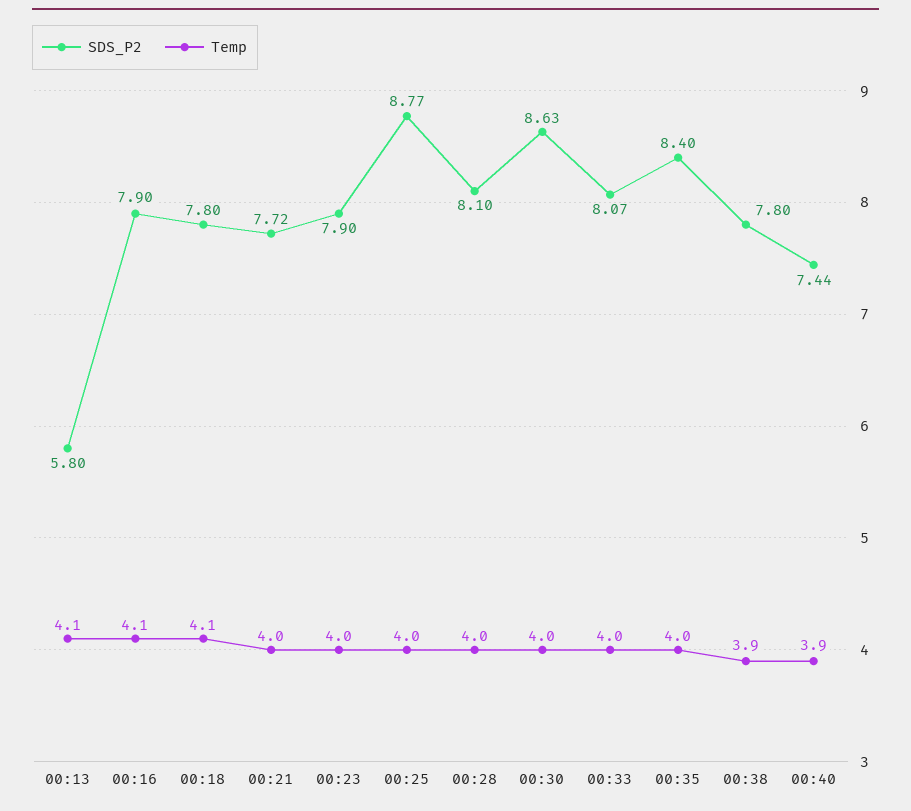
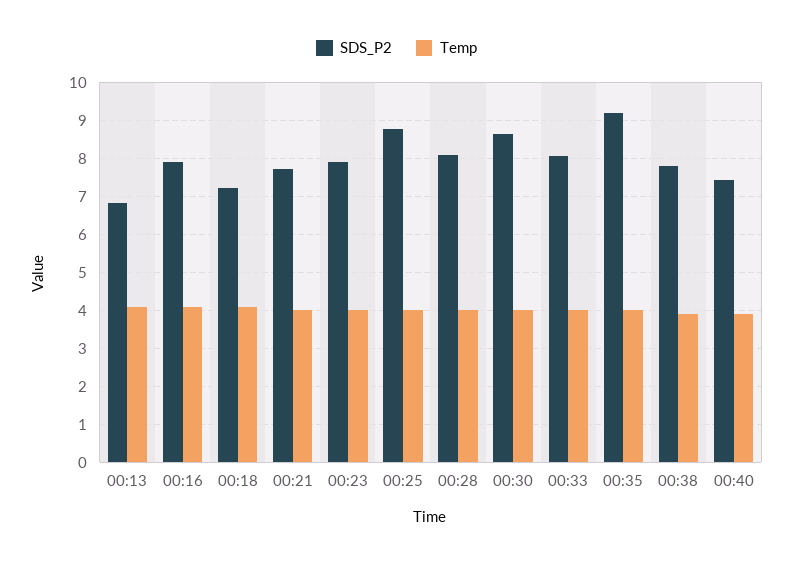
SDS_P2, 00:13: 5.8 -> 6.8
SDS_P2, 00:18: 7.8 -> 7.2
SDS_P2, 00:35: 8.4 -> 9.2

